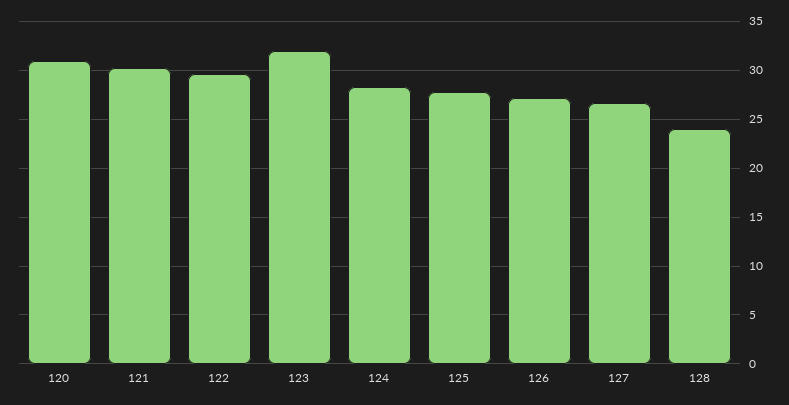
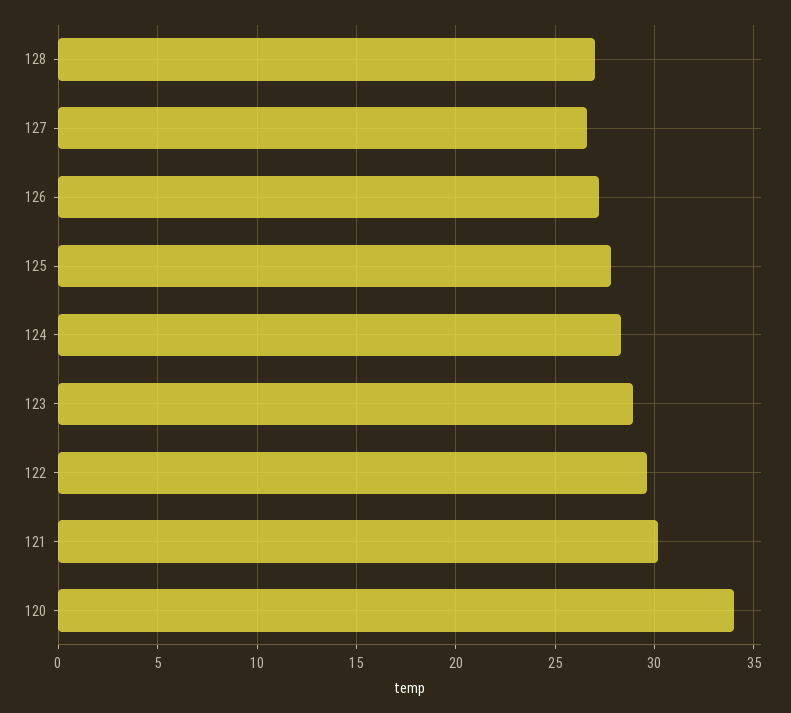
120: 31 -> 34
123: 32 -> 29
128: 24 -> 27

